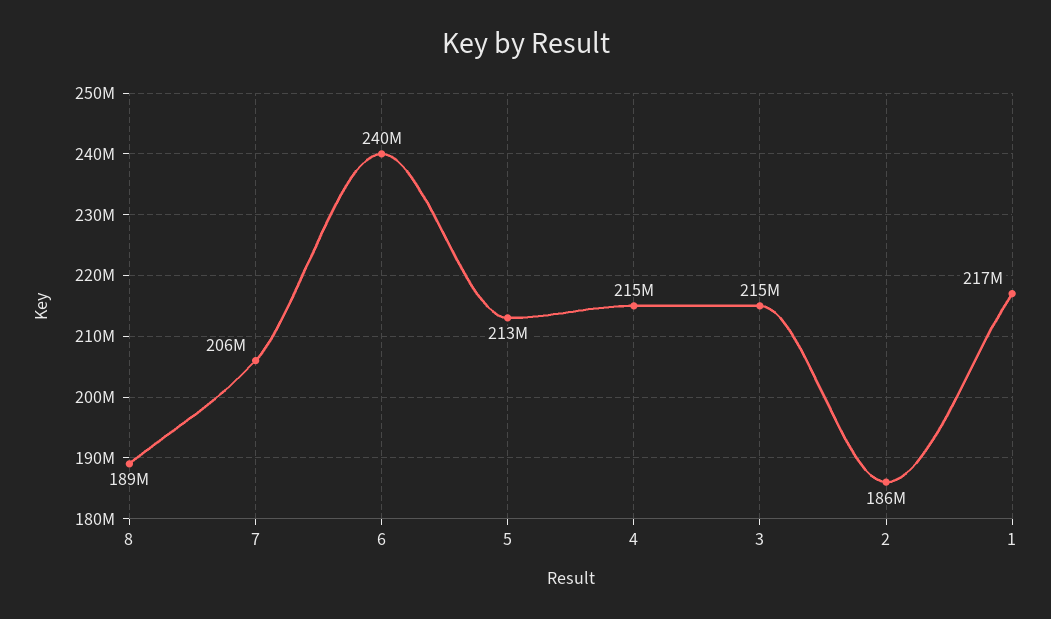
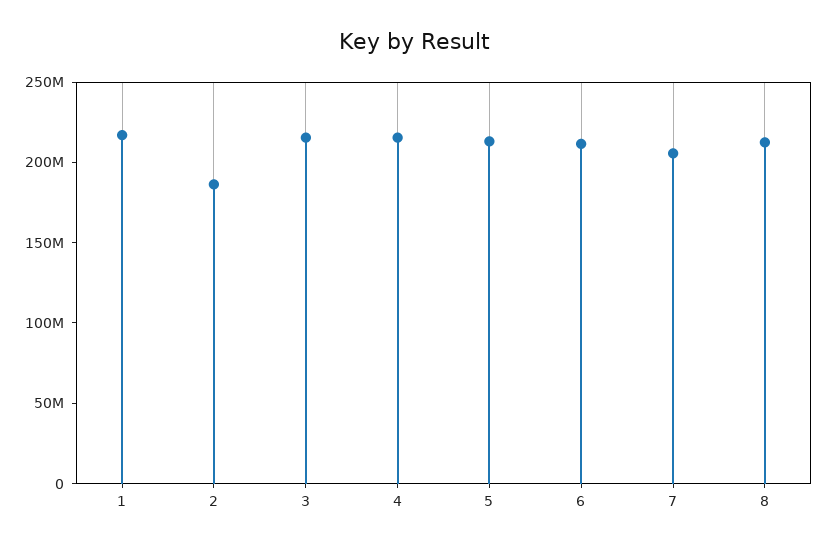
8: 189000000 -> 210000000
6: 240000000 -> 210000000

